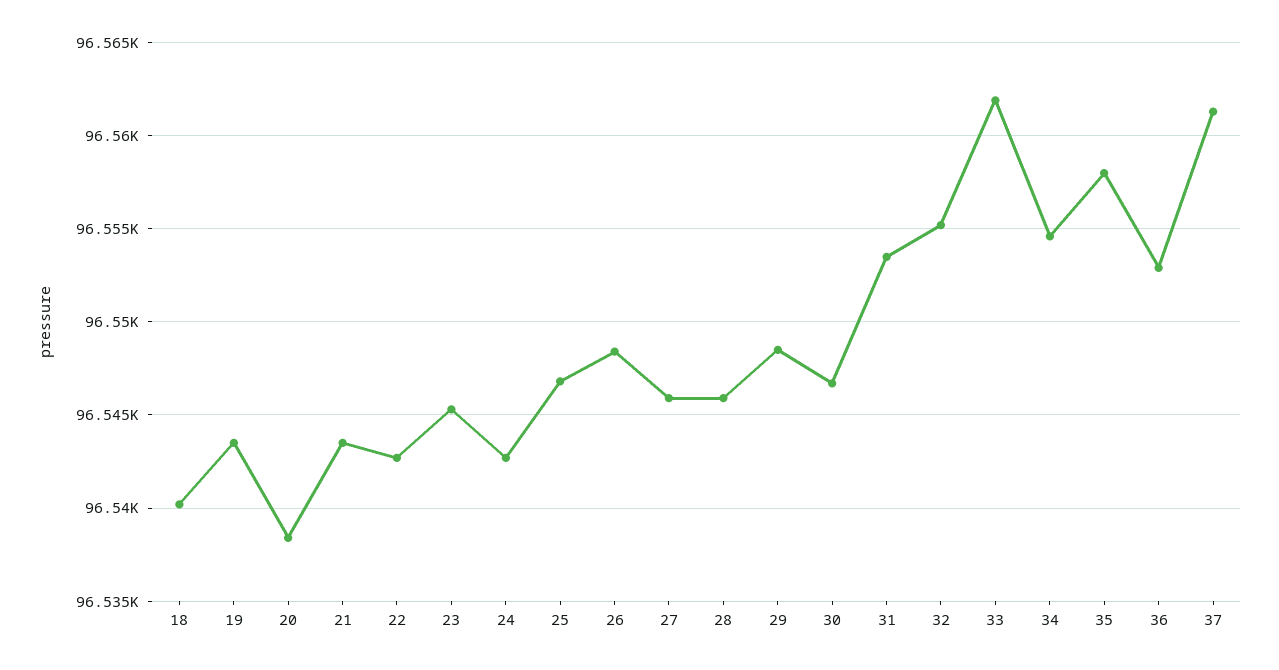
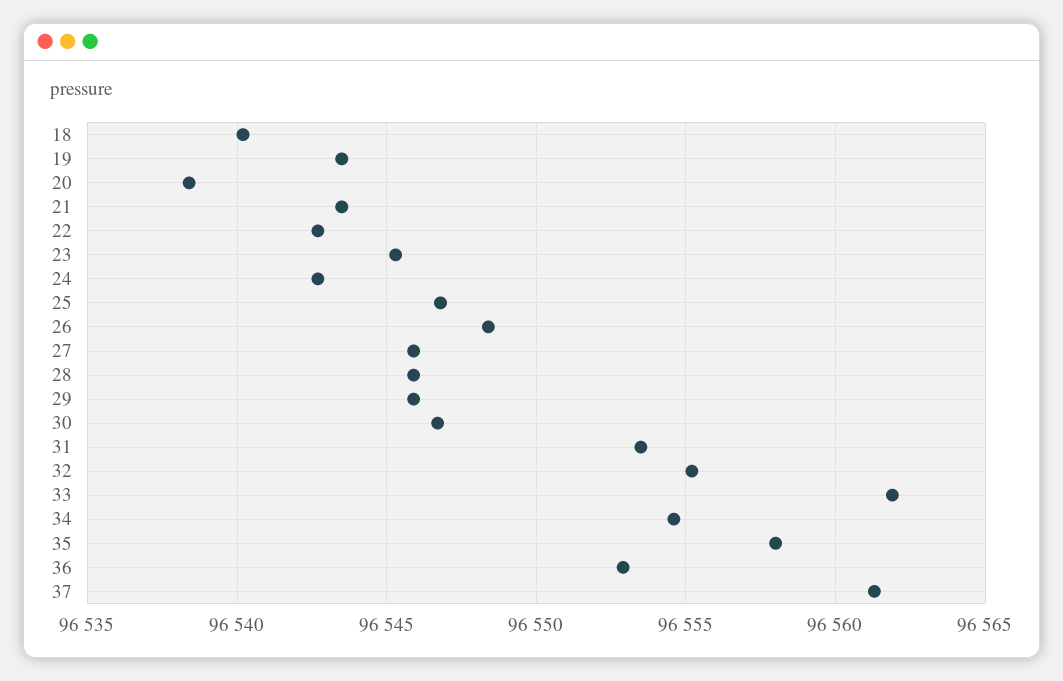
29: 96548.5 -> 96546

